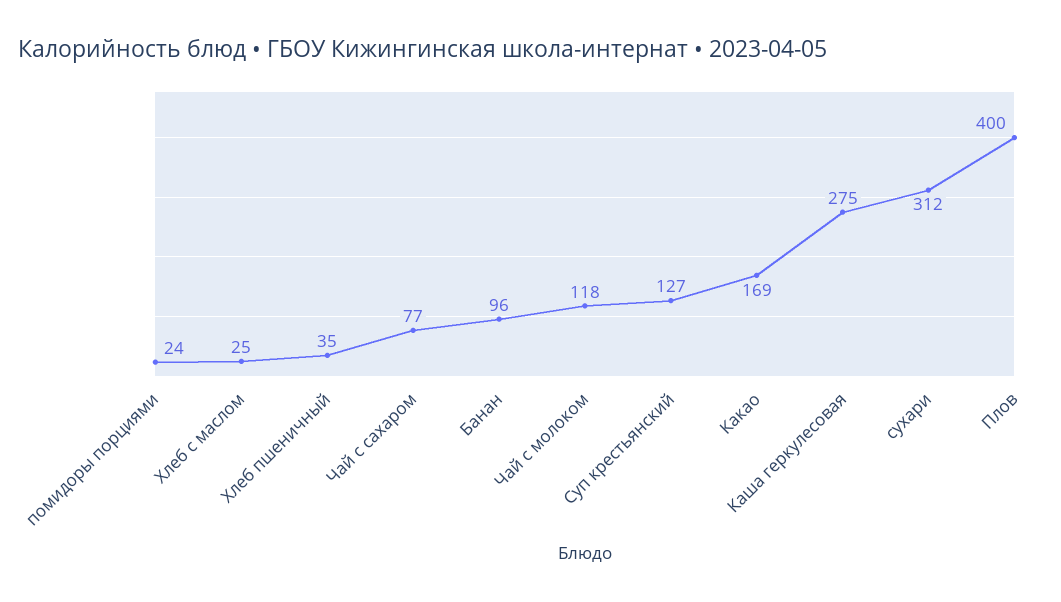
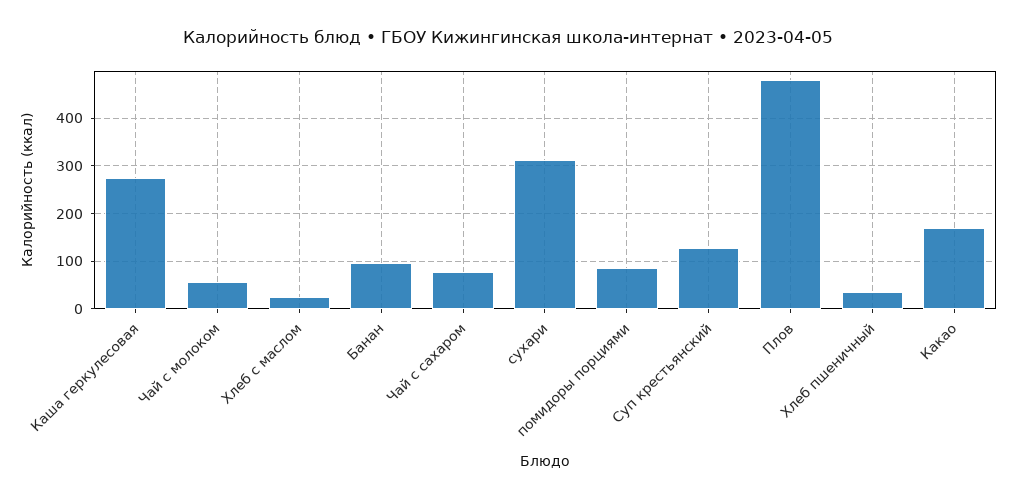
помидоры порциями: 24 -> 80
Чай с молоком: 118 -> 60
Плов: 400 -> 480

